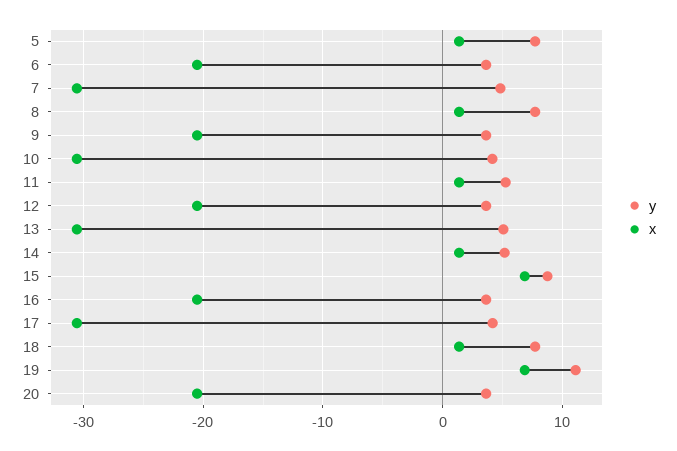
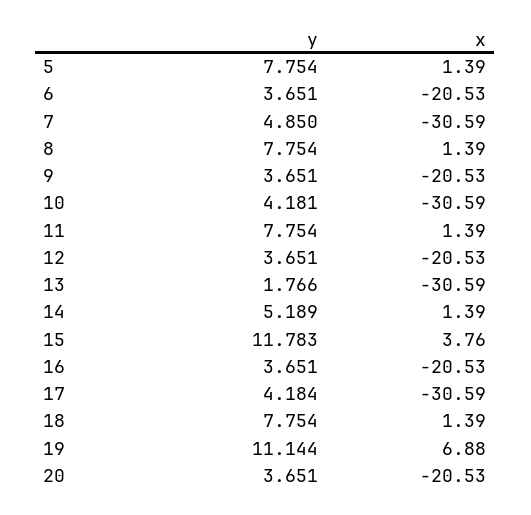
y, 11: 5 -> 7.754
y, 13: 5 -> 1.766
y, 15: 9 -> 11.783
x, 15: 7 -> 3.76

